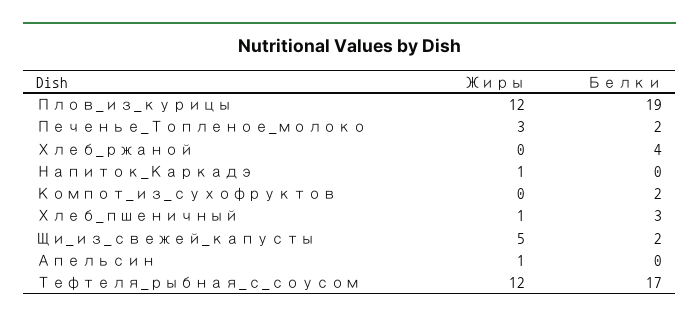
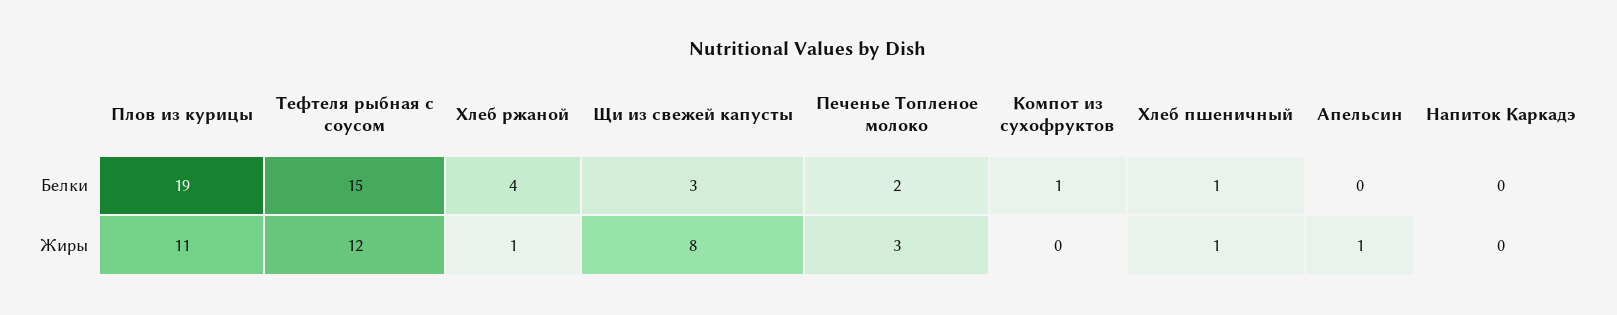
Жиры, Плов_из_курицы: 12 -> 11
Жиры, Хлеб_ржаной: 0 -> 1
Жиры, Напиток_Каркадэ: 1 -> 0
Белки, Компот_из_сухофруктов: 2 -> 1
Белки, Хлеб_пшеничный: 3 -> 1
Жиры, Щи_из_свежей_капусты: 5 -> 8
Белки, Щи_из_свежей_капусты: 2 -> 3
Белки, Тефтеля_рыбная_с_соусом: 17 -> 15

